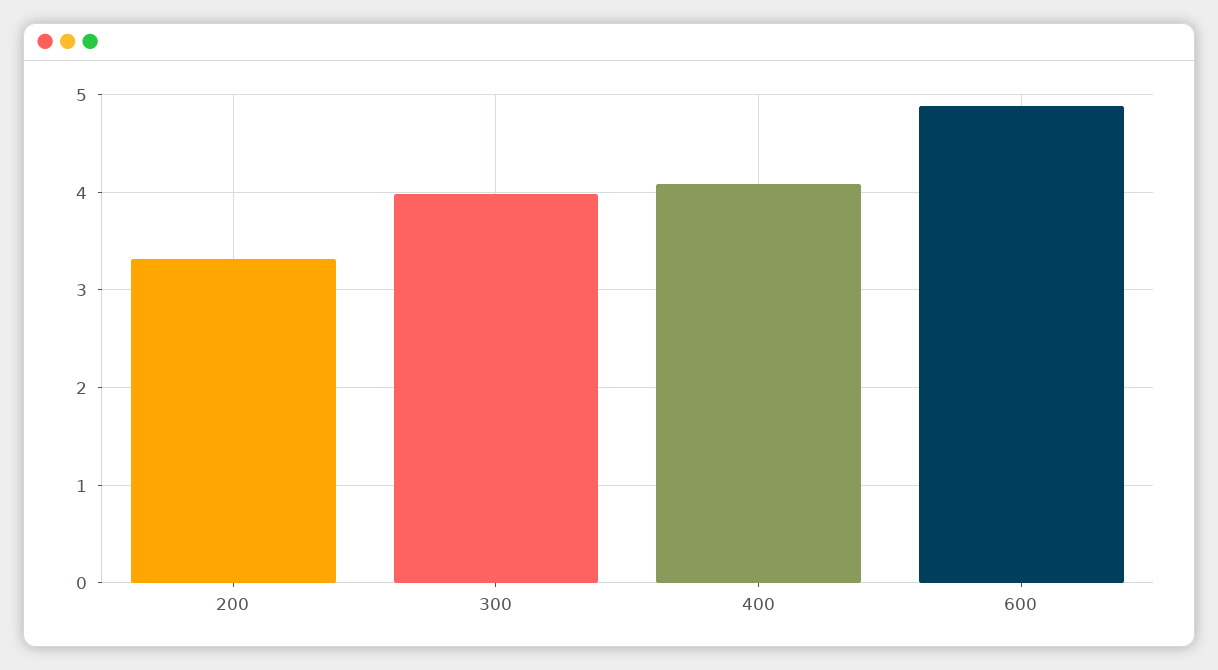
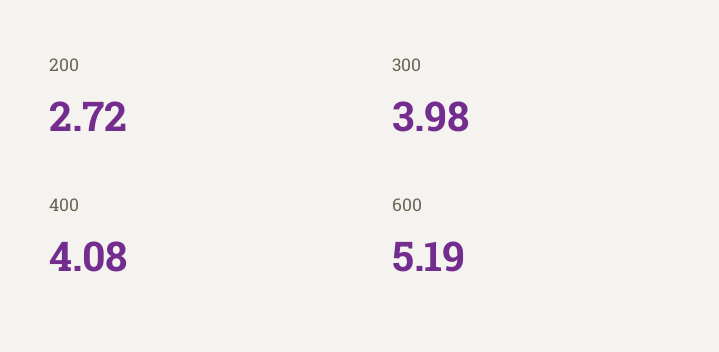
200: 3.3 -> 2.72
600: 4.9 -> 5.19

